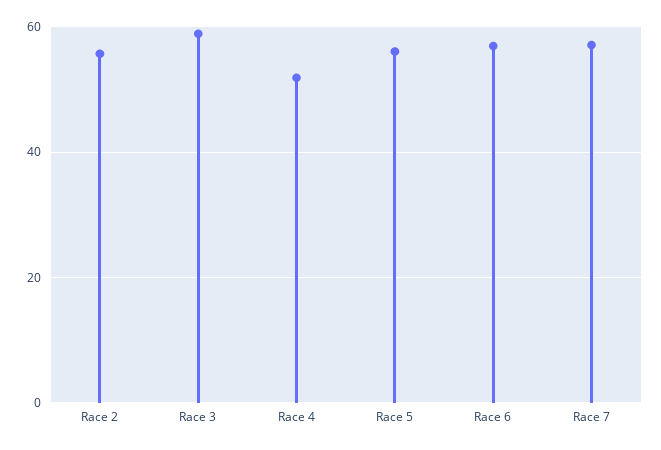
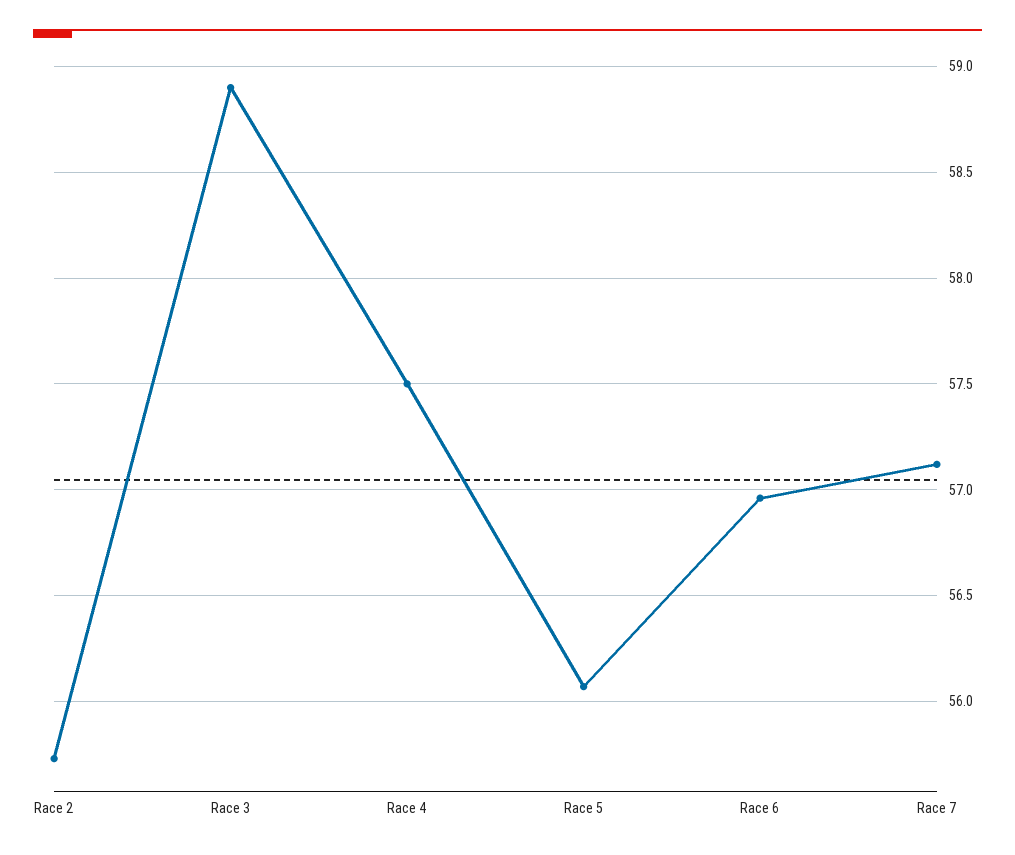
Race 4: 52 -> 57.5

